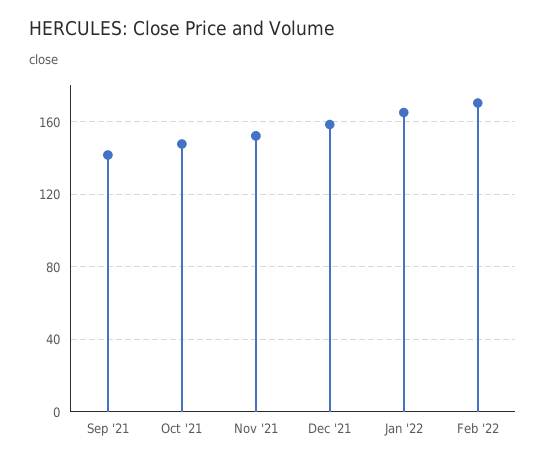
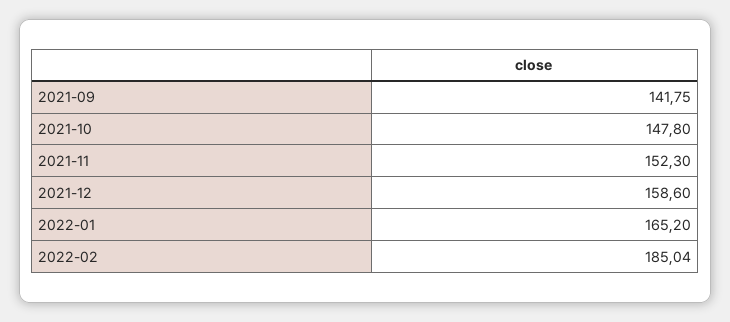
Feb '22: 170 -> 185.04

